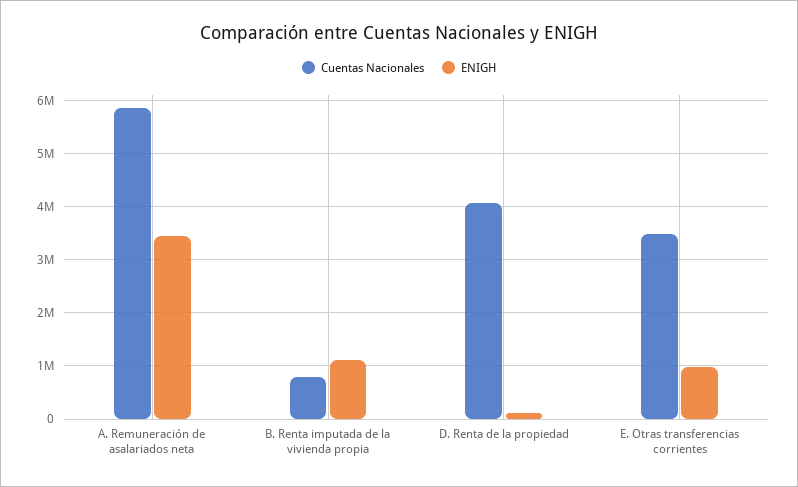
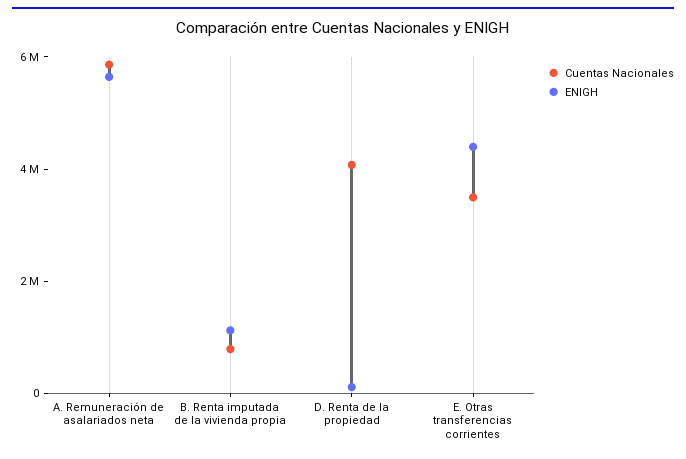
ENIGH, A. Remuneración de asalariados neta: 3400000 -> 5500000
ENIGH, E. Otras transferencias corrientes: 1000000 -> 4500000

